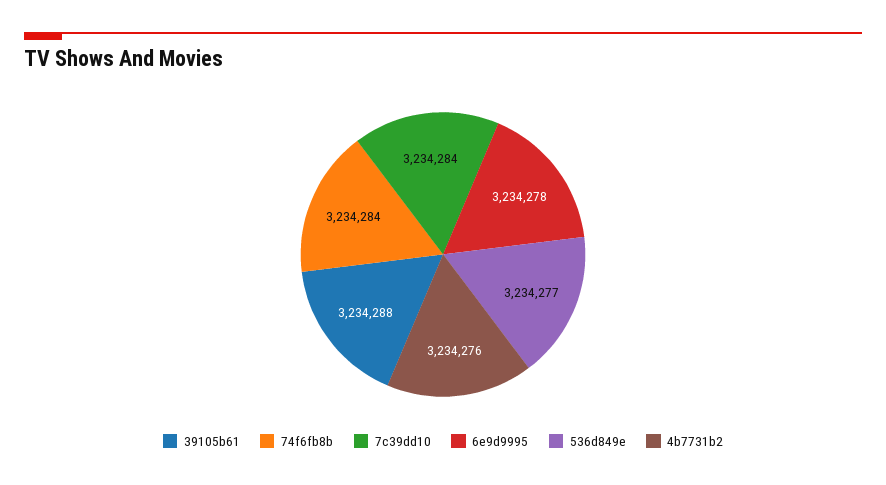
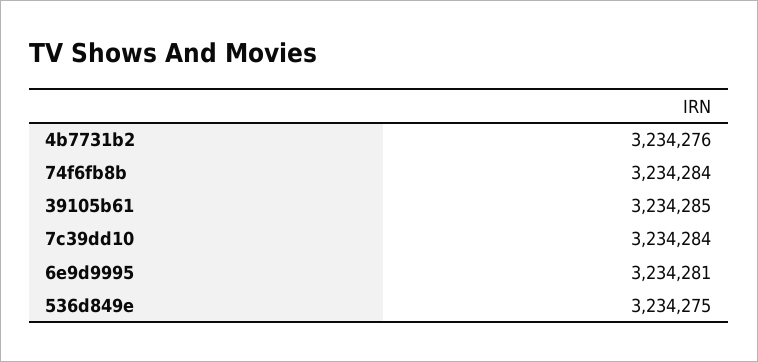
39105b61: 3234288 -> 3234285
6e9d9995: 3234278 -> 3234281
536d849e: 3234277 -> 3234275

